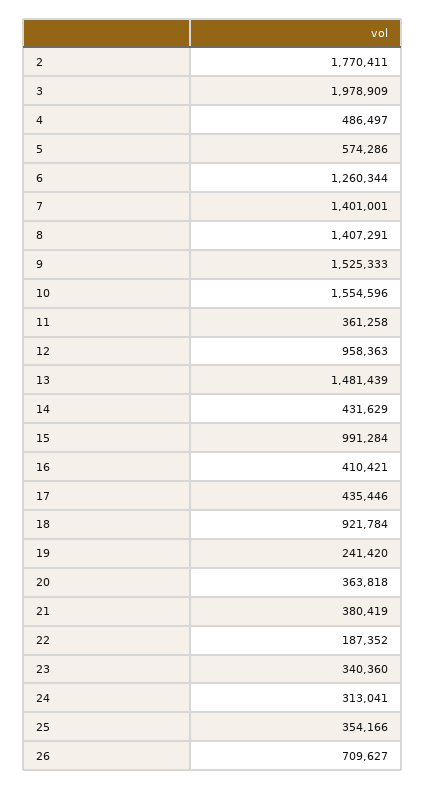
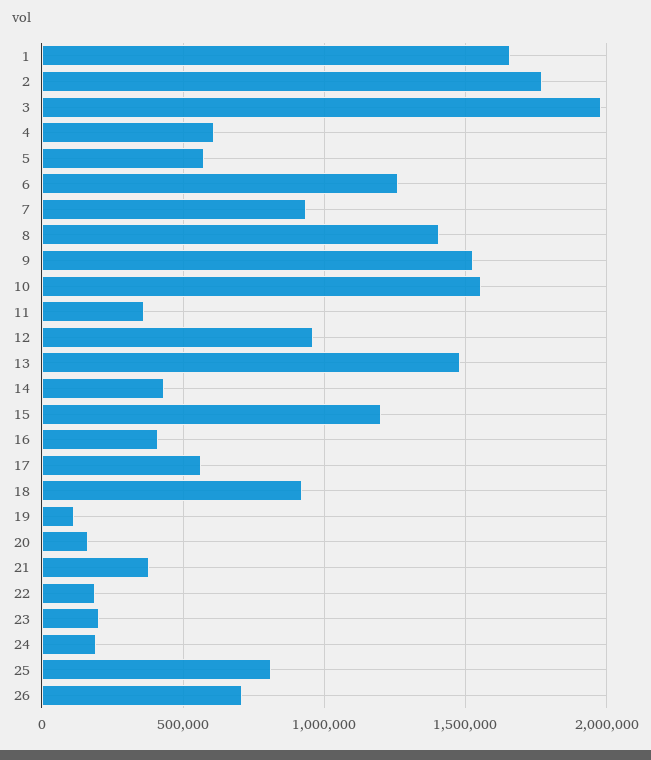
4: 486497 -> 600000
7: 1401001 -> 950000
15: 991284 -> 1200000
17: 435446 -> 550000
19: 241420 -> 100000
20: 363818 -> 150000
23: 340360 -> 200000
24: 313041 -> 200000
25: 354166 -> 800000
1: none -> 1650000

